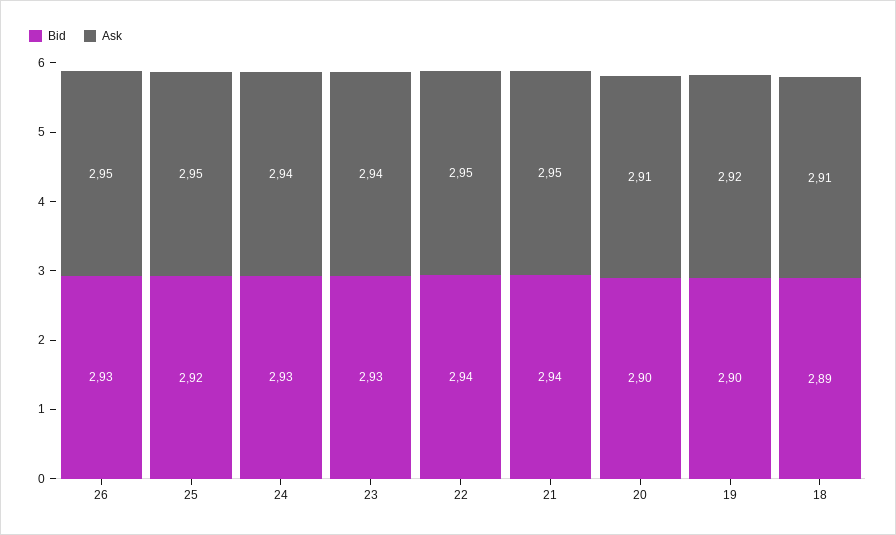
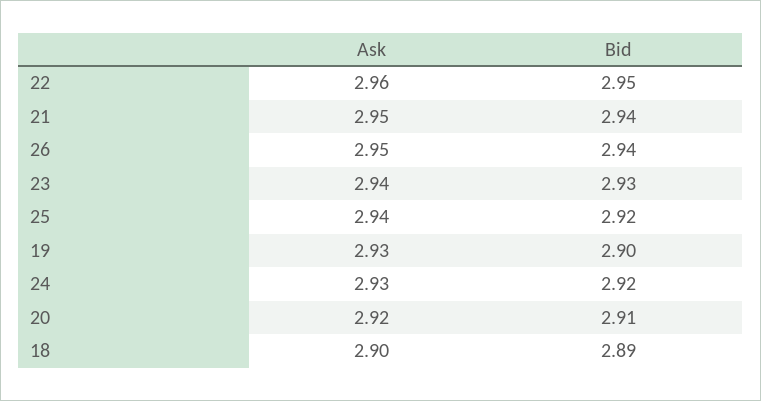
Bid, 26: 2.93 -> 2.94
Ask, 25: 2.95 -> 2.94
Bid, 24: 2.93 -> 2.92
Ask, 24: 2.94 -> 2.93
Bid, 22: 2.94 -> 2.95
Ask, 22: 2.95 -> 2.96
Bid, 20: 2.9 -> 2.91
Ask, 20: 2.91 -> 2.92
Ask, 19: 2.92 -> 2.93
Ask, 18: 2.91 -> 2.9

